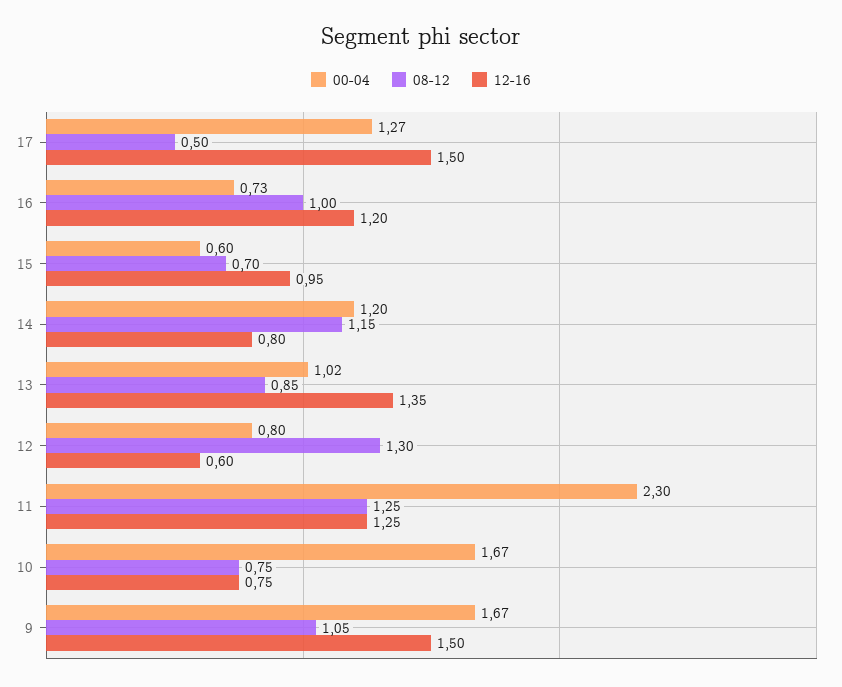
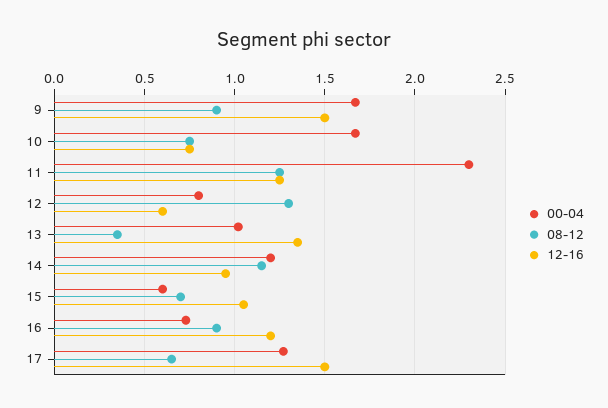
08-12, 17: 0.5 -> 0.65
08-12, 16: 1 -> 0.9
12-16, 15: 0.95 -> 1.05
12-16, 14: 0.8 -> 0.95
08-12, 13: 0.85 -> 0.35
08-12, 9: 1.05 -> 0.9

